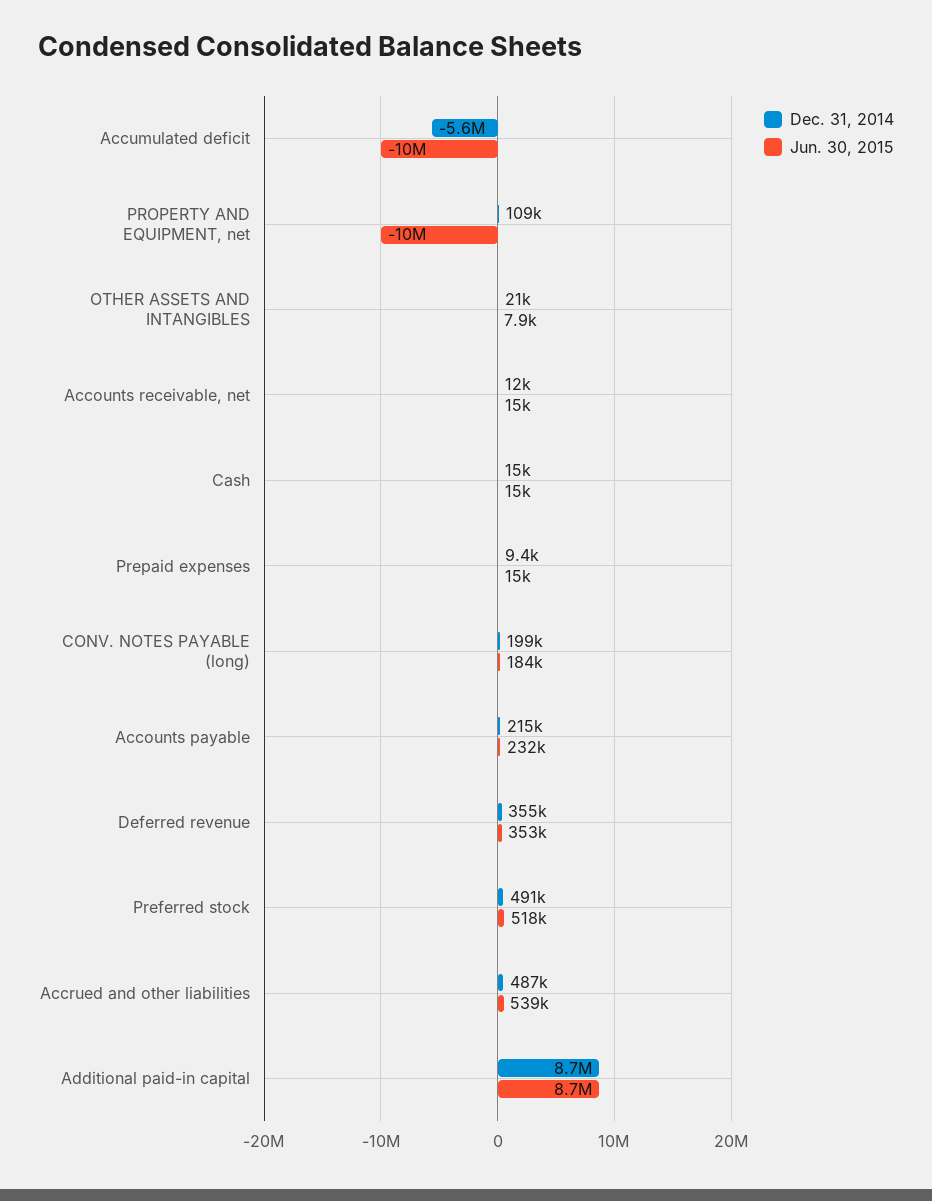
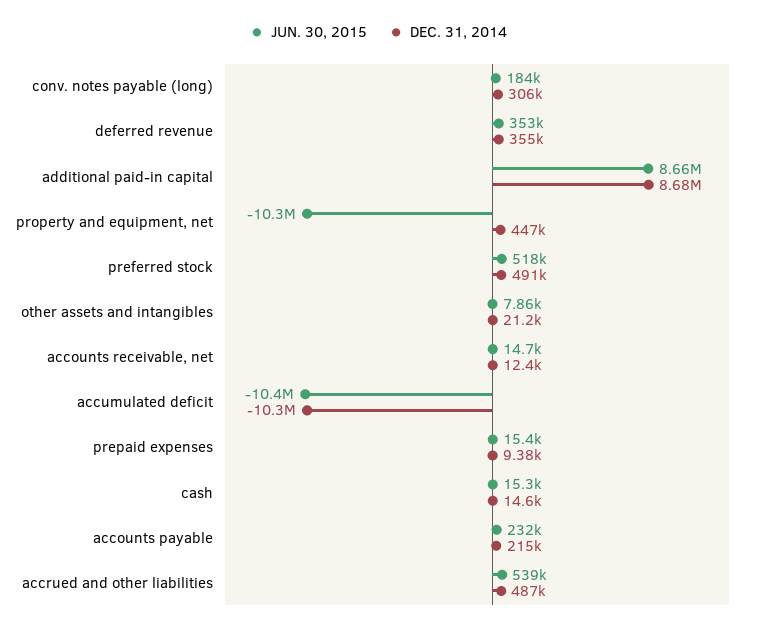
Dec. 31, 2014, Accumulated deficit: -5600000 -> -10300000
Dec. 31, 2014, PROPERTY AND EQUIPMENT, net: 109000 -> 447000
Dec. 31, 2014, CONV. NOTES PAYABLE (long): 199000 -> 306000

